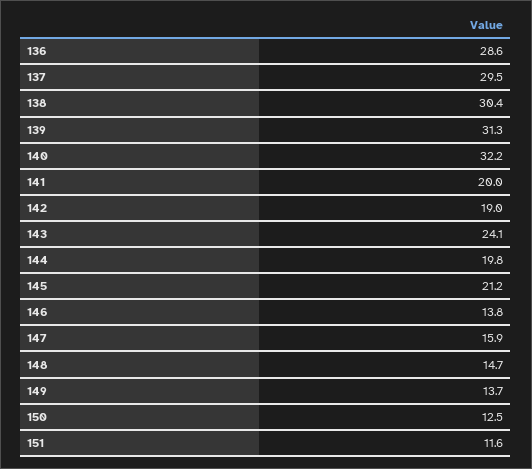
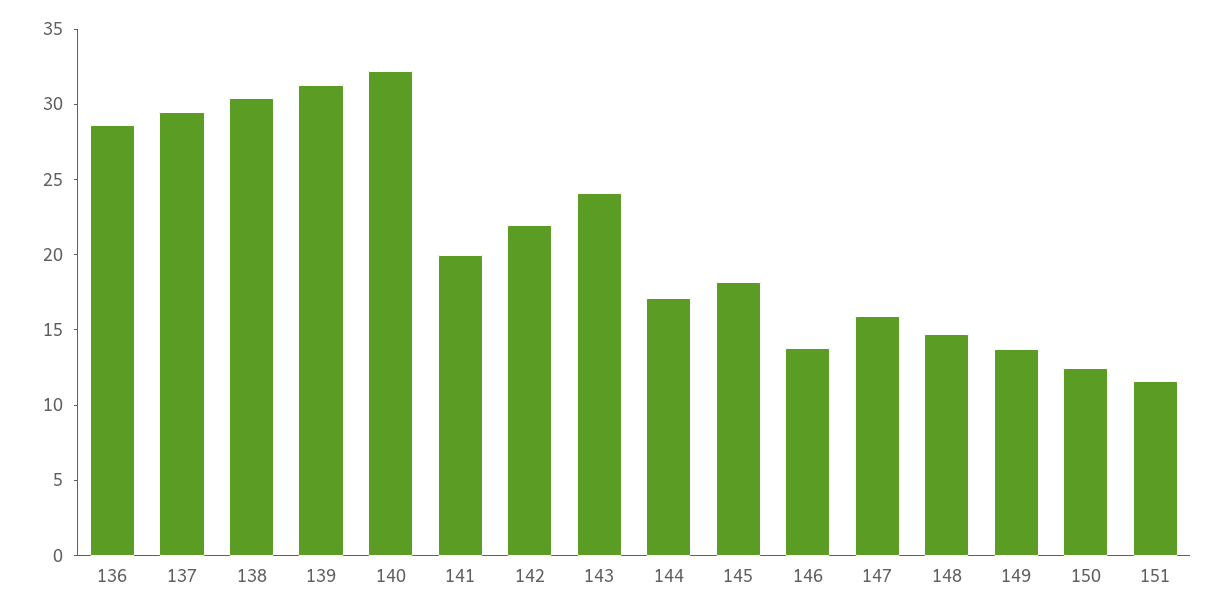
142: 19 -> 22
144: 19.8 -> 17
145: 21.2 -> 18

